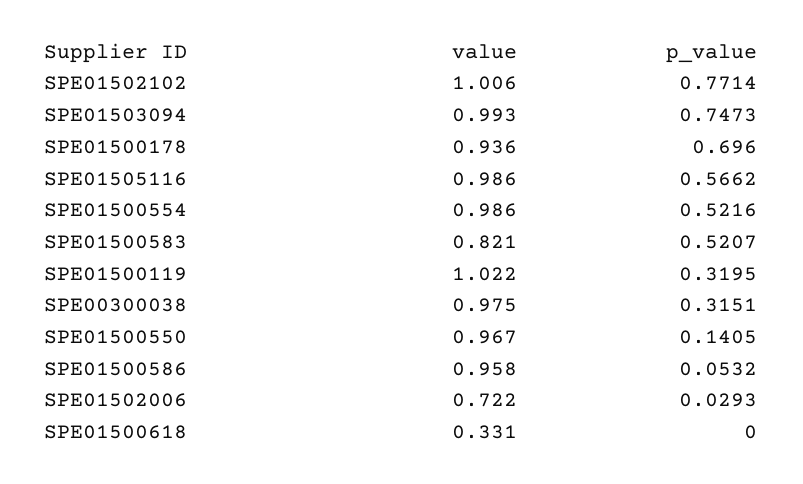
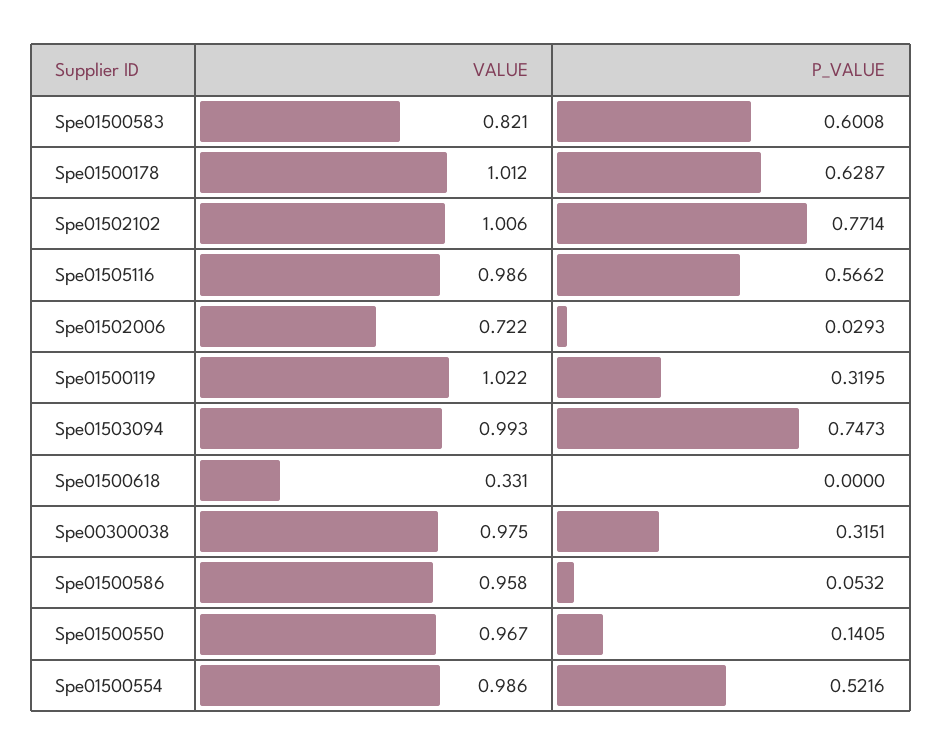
value, SPE01500178: 0.936 -> 1.012
p_value, SPE01500178: 0.696 -> 0.6287
p_value, SPE01500583: 0.5207 -> 0.6008

